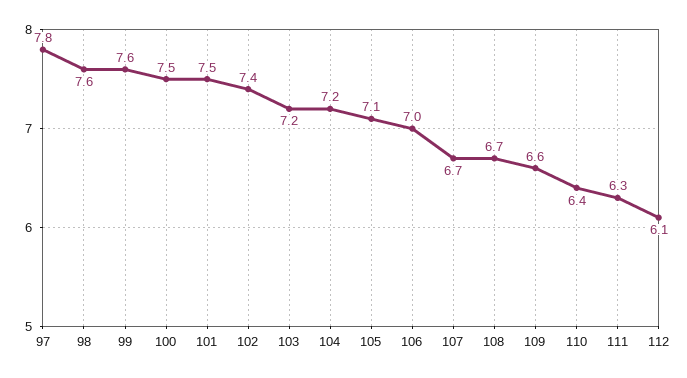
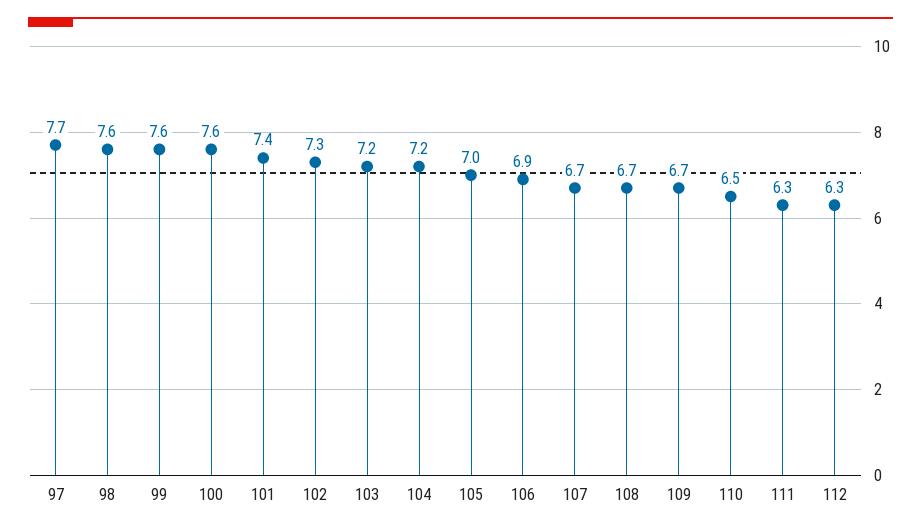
97: 7.8 -> 7.7
100: 7.5 -> 7.6
101: 7.5 -> 7.4
102: 7.4 -> 7.3
105: 7.1 -> 7
106: 7 -> 6.9
109: 6.6 -> 6.7
110: 6.4 -> 6.5
112: 6.1 -> 6.3

